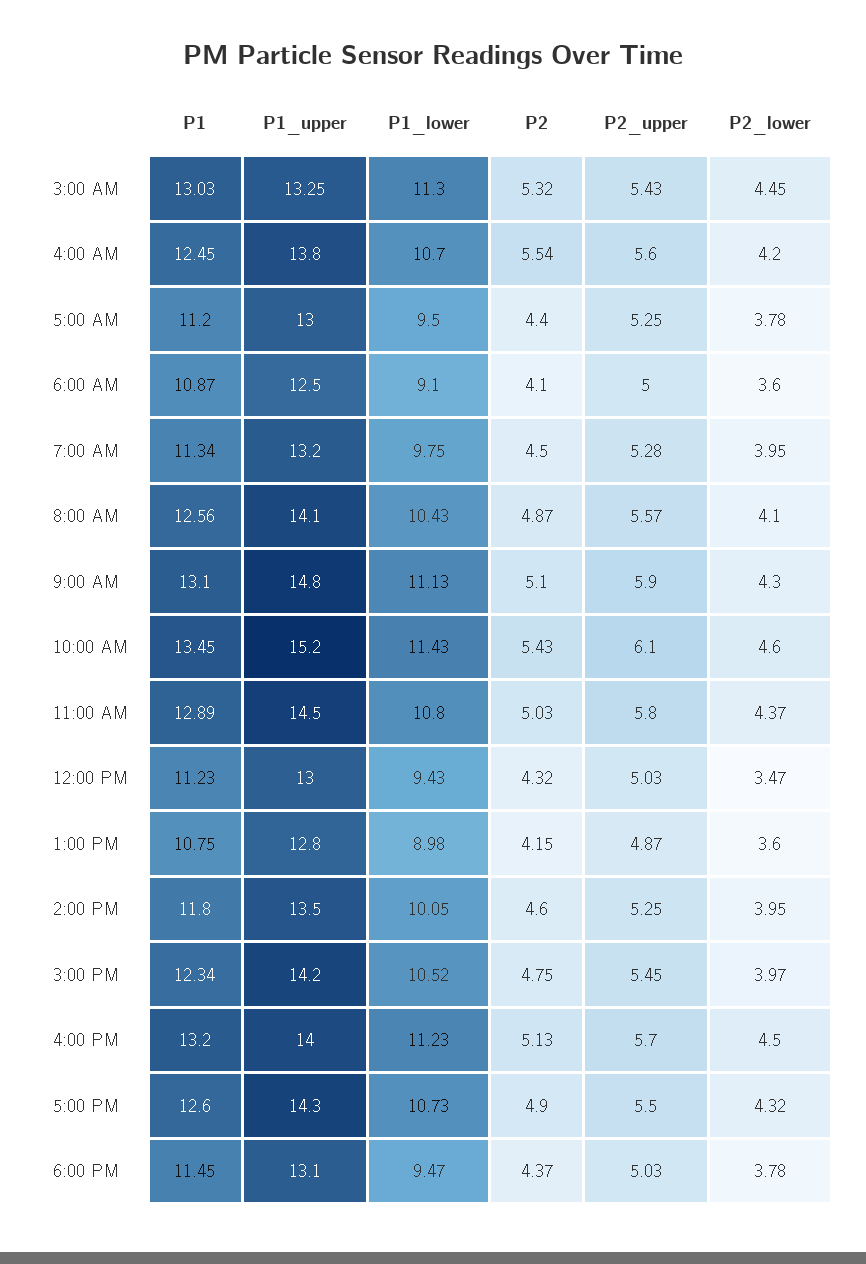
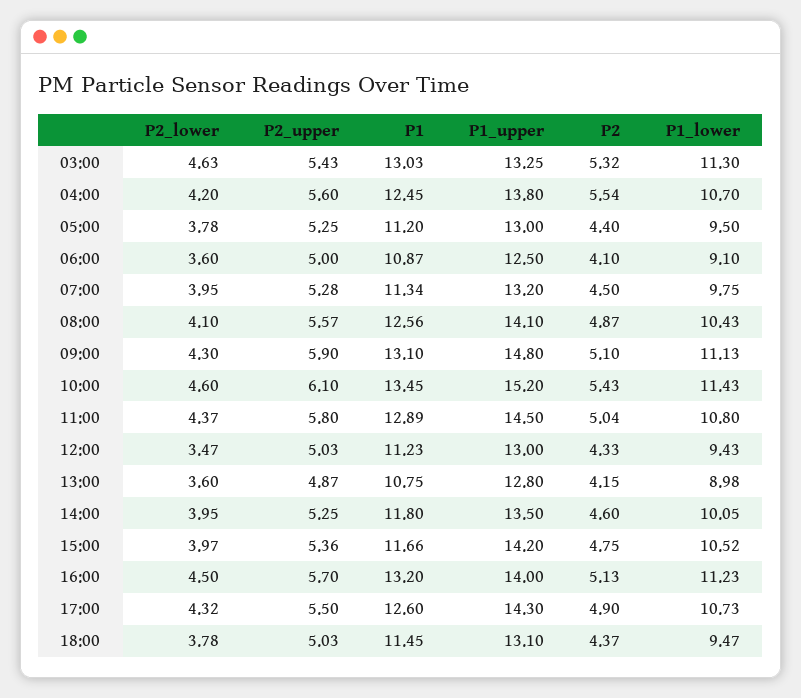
P2_lower, 3:00 AM: 4.45 -> 4.63
P2, 11:00 AM: 5.03 -> 5.04
P2, 12:00 PM: 4.32 -> 4.33
P1, 3:00 PM: 12.34 -> 11.66
P2_upper, 3:00 PM: 5.45 -> 5.36

